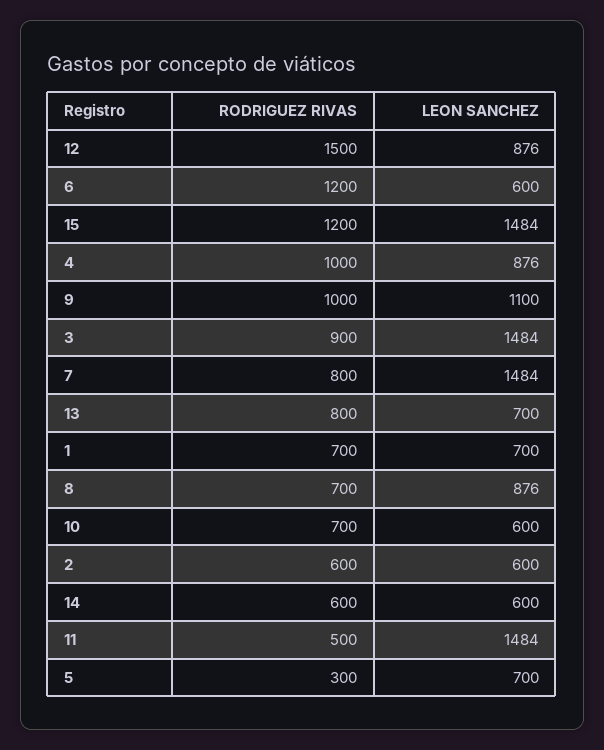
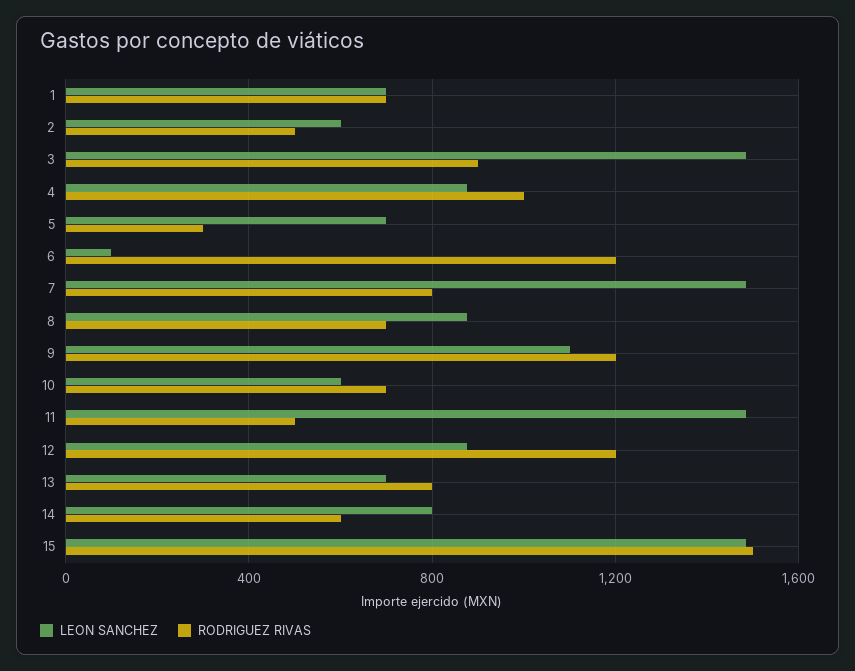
RODRIGUEZ RIVAS, 12: 1500 -> 1200
LEON SANCHEZ, 6: 600 -> 100
RODRIGUEZ RIVAS, 15: 1200 -> 1500
RODRIGUEZ RIVAS, 9: 1000 -> 1200
RODRIGUEZ RIVAS, 2: 600 -> 500
LEON SANCHEZ, 14: 600 -> 800

